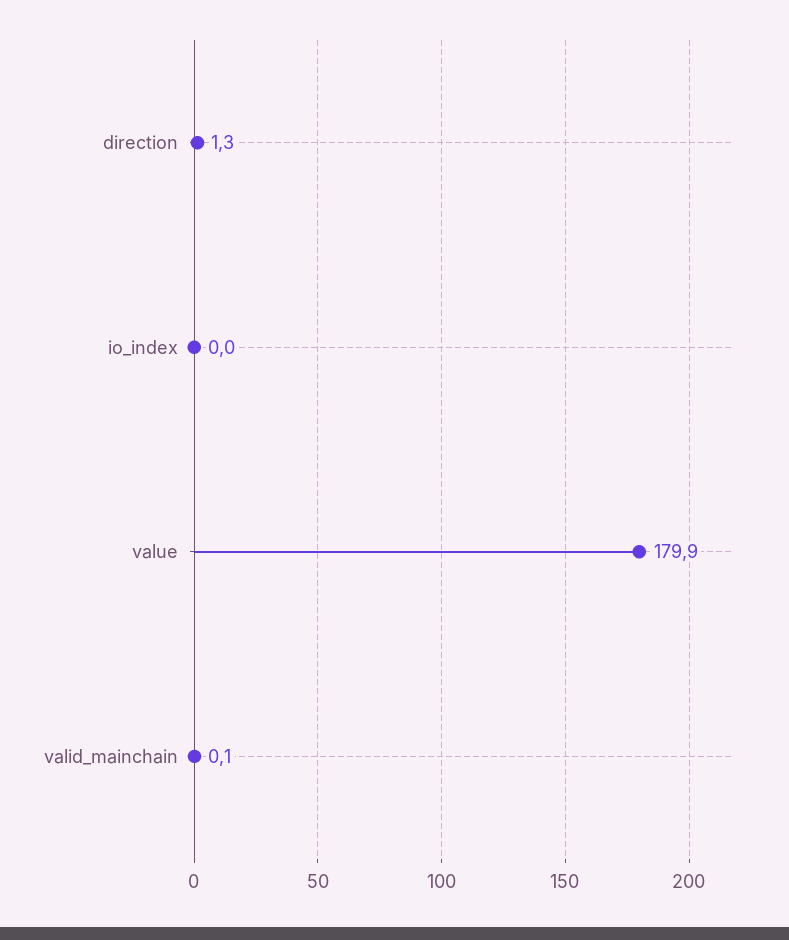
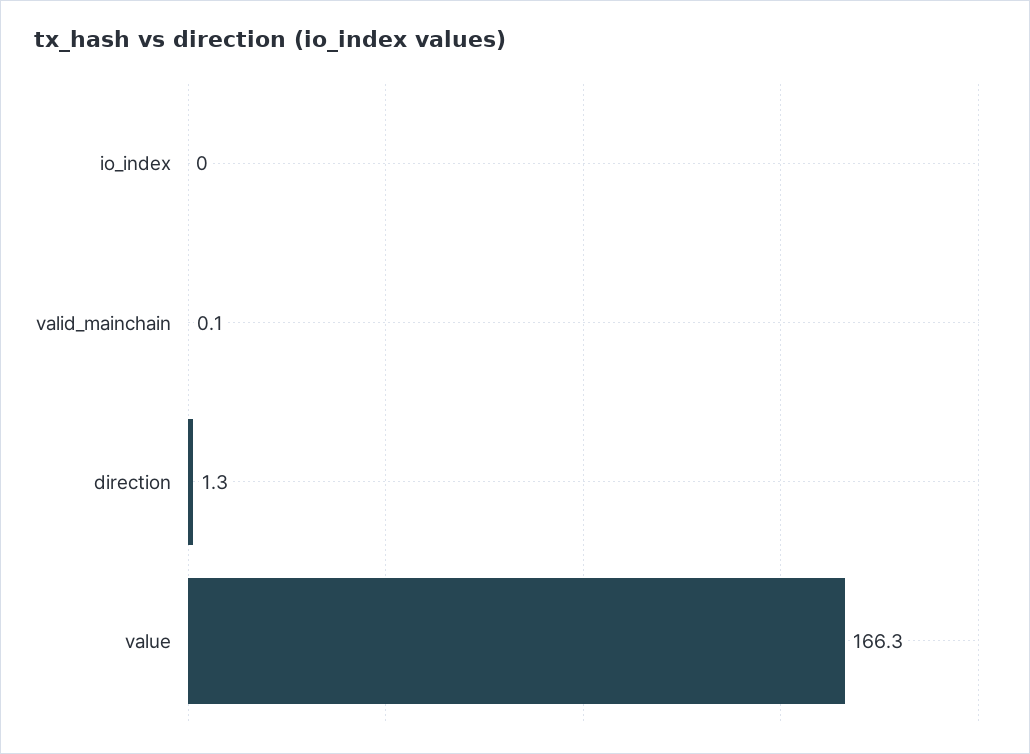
value: 179.9 -> 166.3

